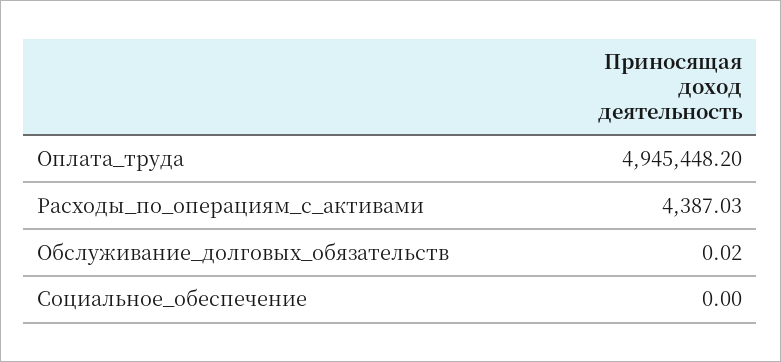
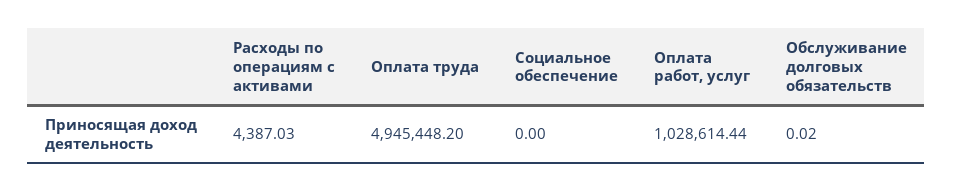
Оплата работ, услуг: none -> 1028614.44

